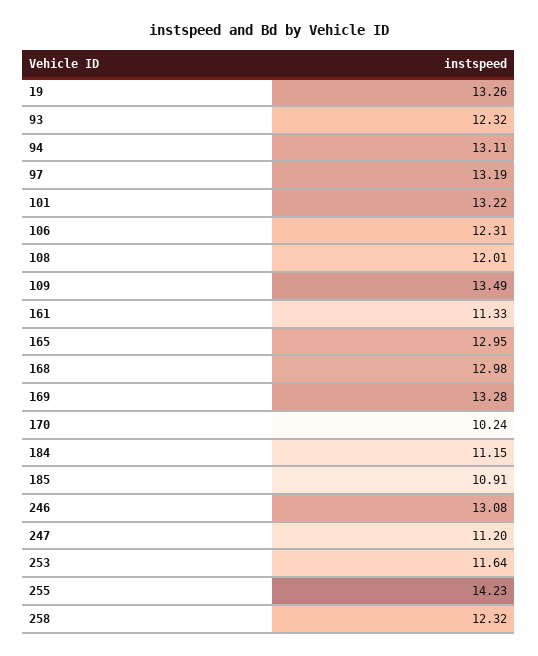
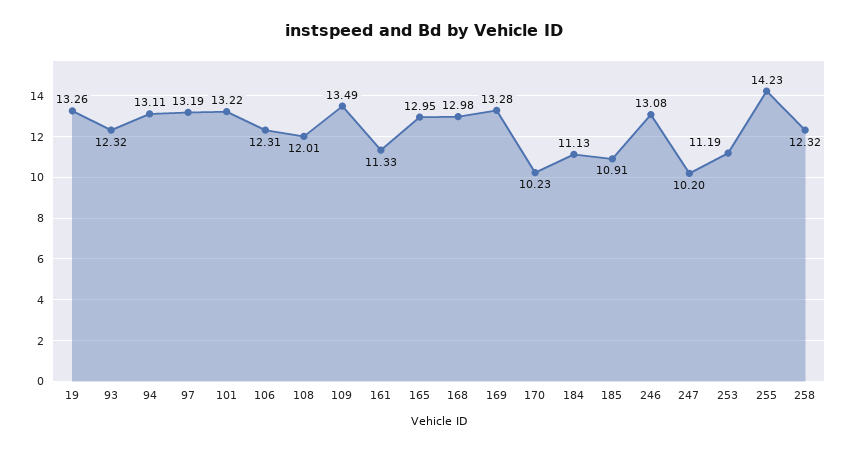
170: 10.24 -> 10.23
184: 11.15 -> 11.13
247: 11.2 -> 10.2
253: 11.64 -> 11.19

